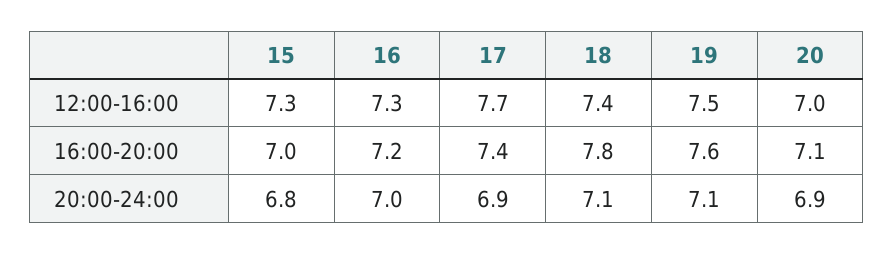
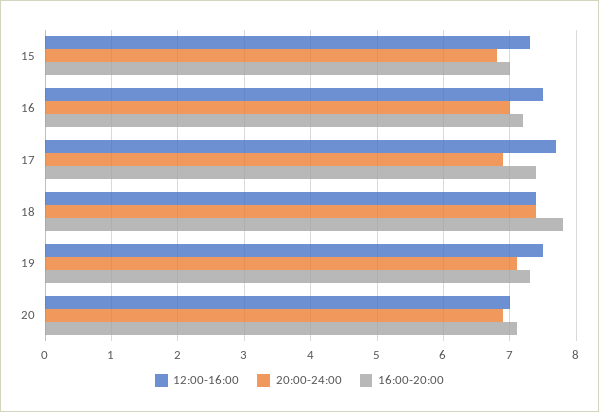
12:00-16:00, 16: 7.3 -> 7.5
16:00-20:00, 19: 7.6 -> 7.3
20:00-24:00, 18: 7.1 -> 7.4

